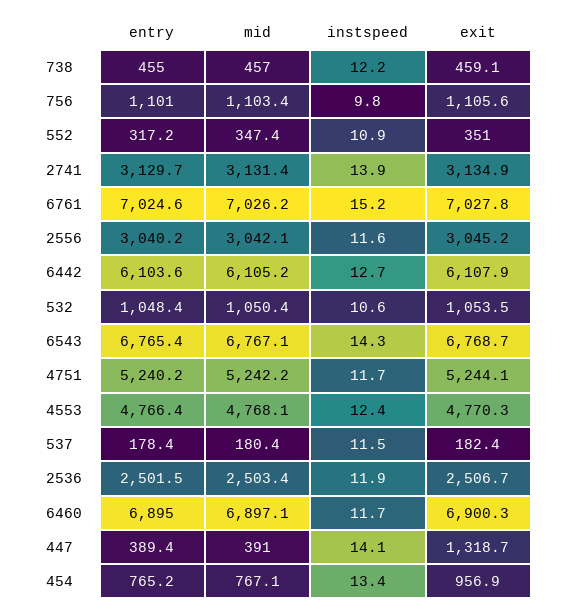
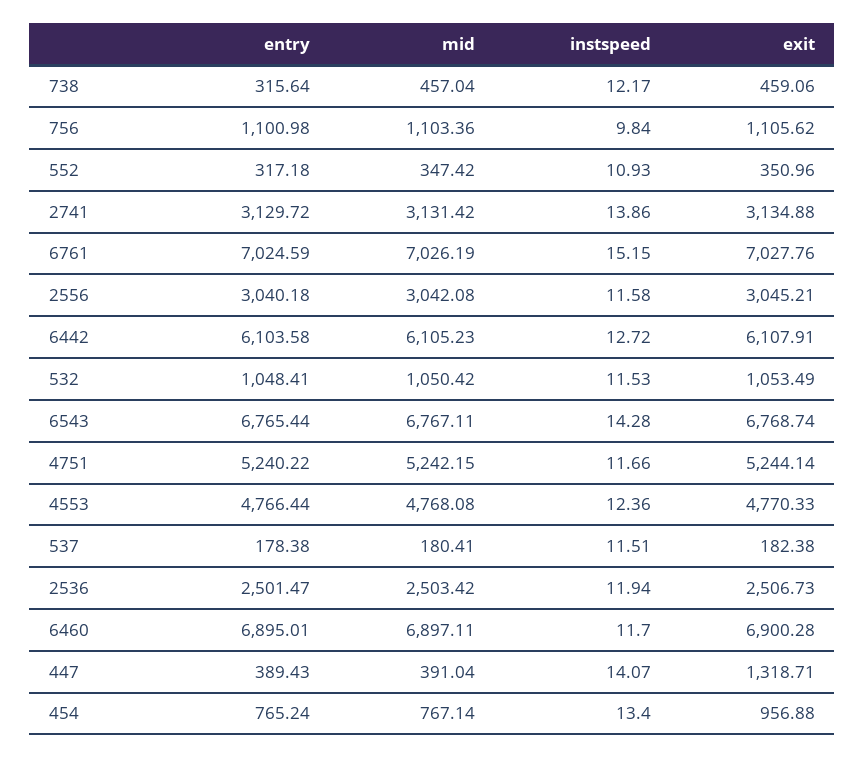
entry, 738: 455 -> 315.64
instspeed, 532: 10.6 -> 11.53

